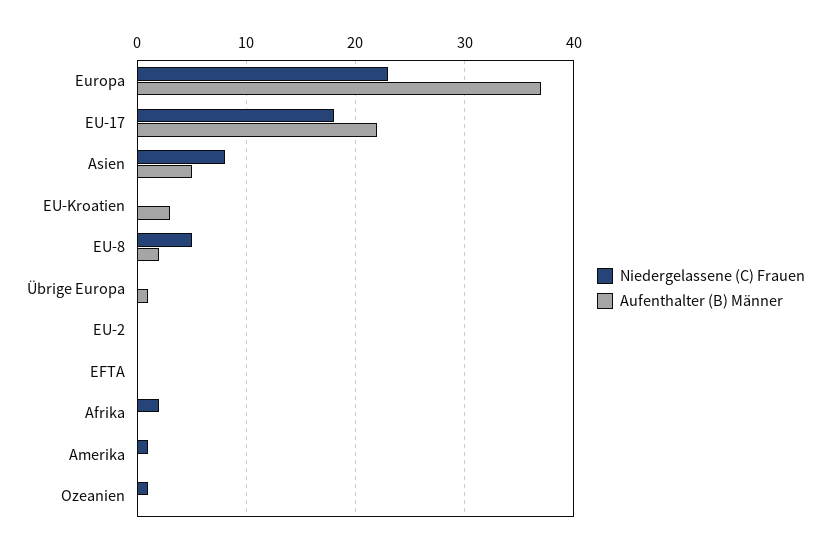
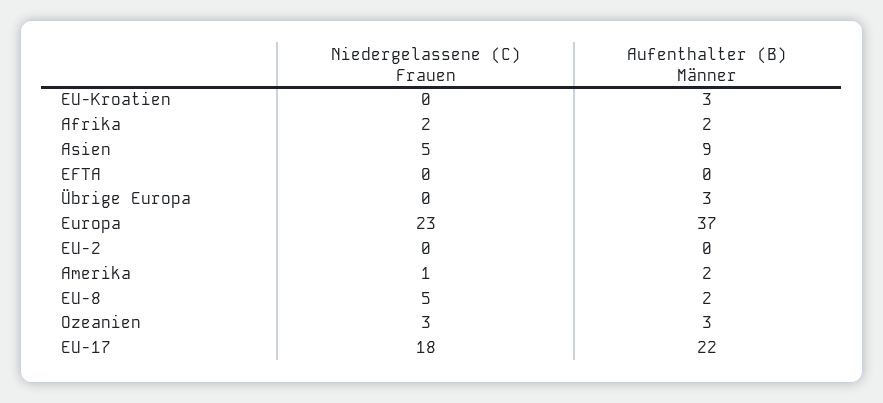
Niedergelassene (C) Frauen, Asien: 8 -> 5
Aufenthalter (B) Männer, Asien: 5 -> 9
Aufenthalter (B) Männer, Übrige Europa: 1 -> 3
Aufenthalter (B) Männer, Afrika: 0 -> 2
Aufenthalter (B) Männer, Amerika: 0 -> 2
Niedergelassene (C) Frauen, Ozeanien: 1 -> 3
Aufenthalter (B) Männer, Ozeanien: 0 -> 3

